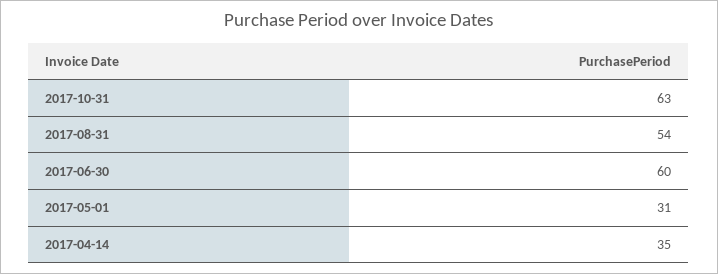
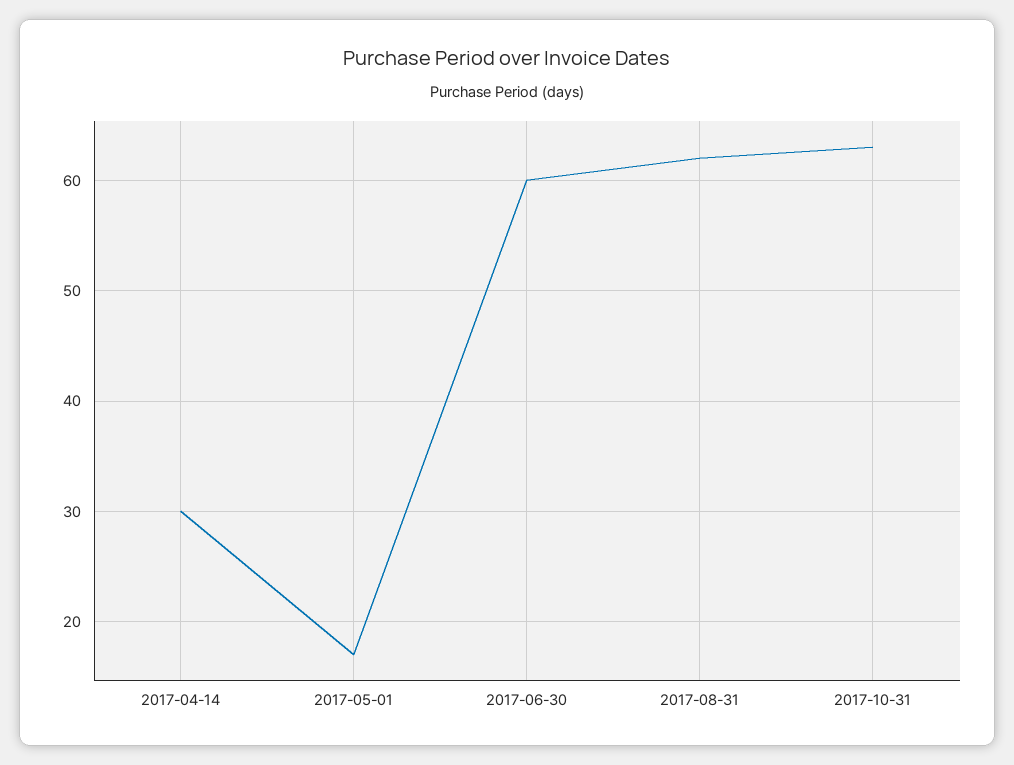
2017-08-31: 54 -> 62
2017-05-01: 31 -> 17
2017-04-14: 35 -> 30

